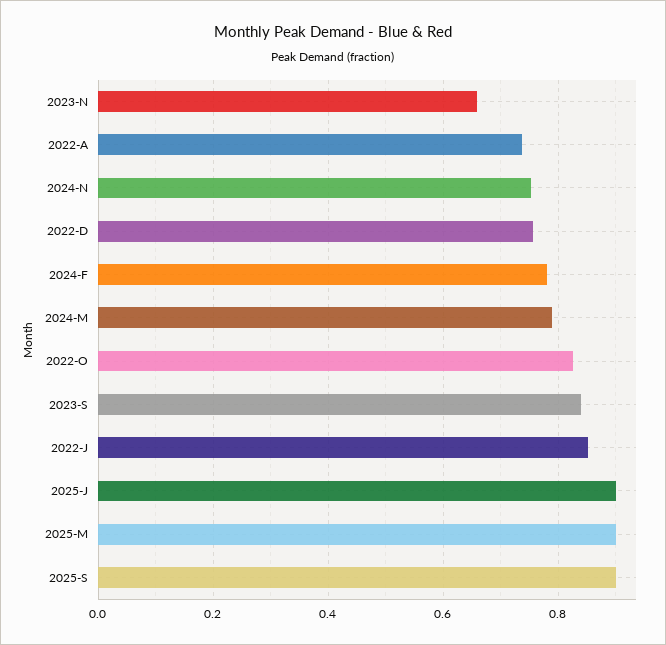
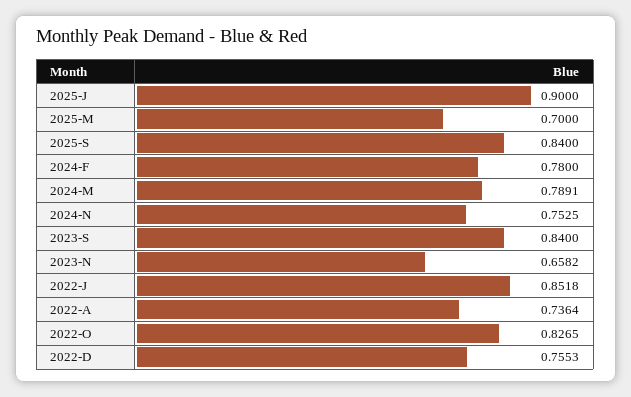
2025-M: 0.9 -> 0.7
2025-S: 0.9 -> 0.84

